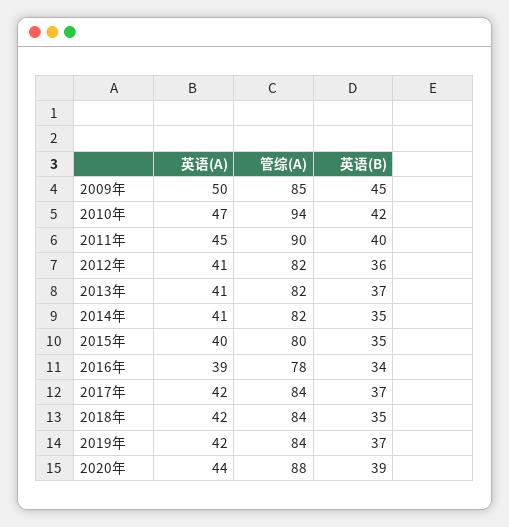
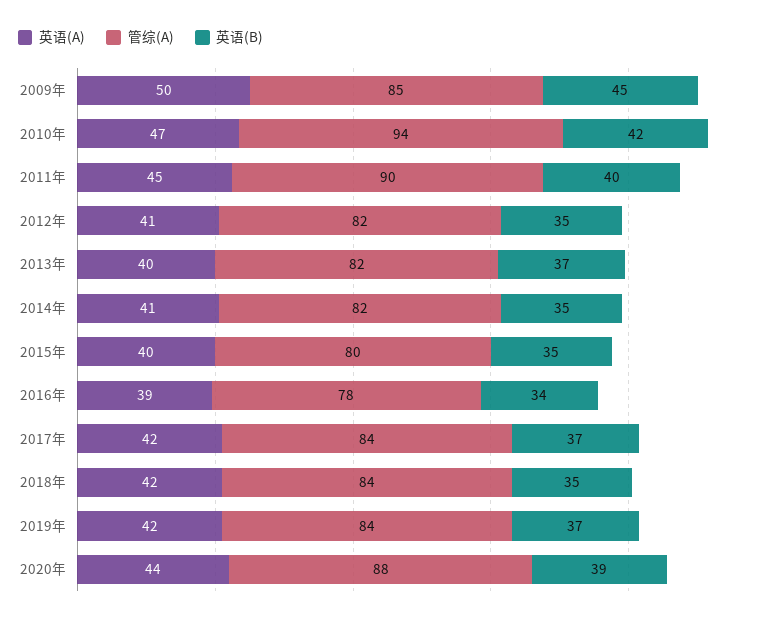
英语(B), 2012年: 36 -> 35
英语(A), 2013年: 41 -> 40

